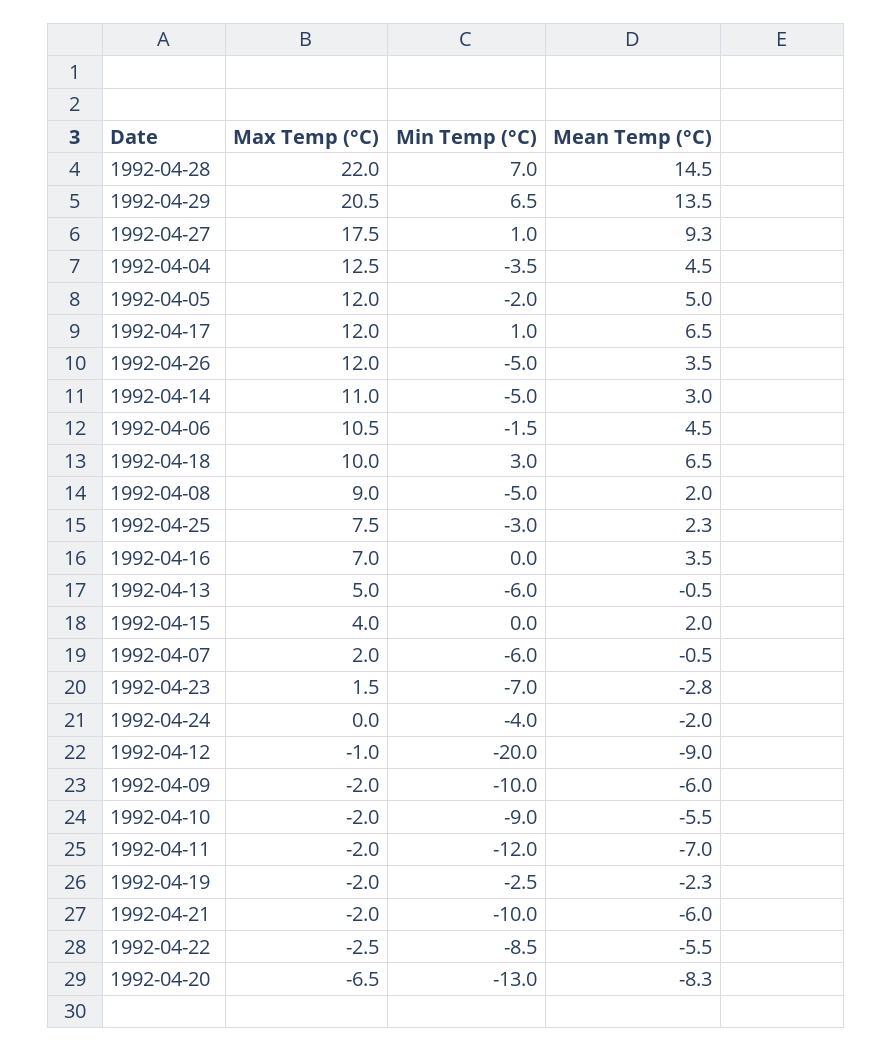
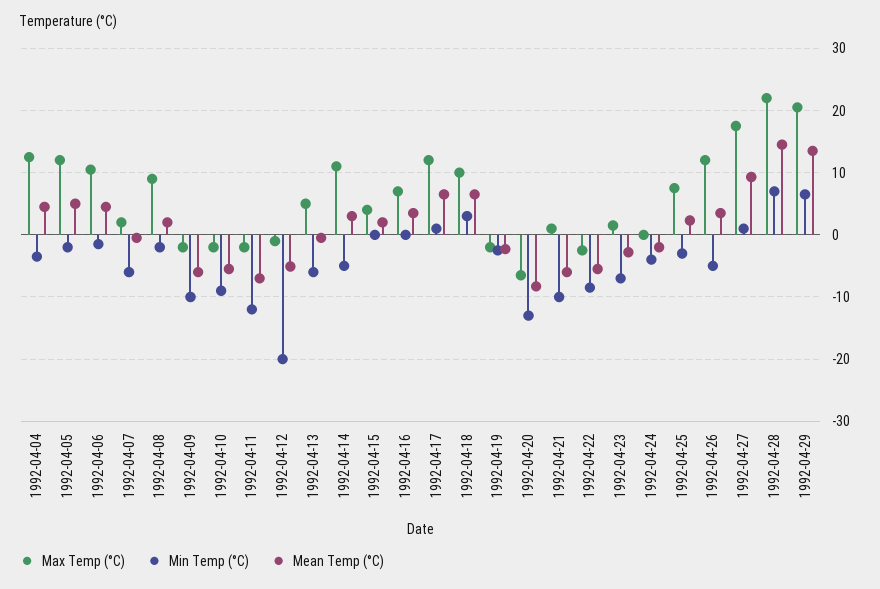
Min Temp (°C), 1992-04-08: -5 -> -2
Mean Temp (°C), 1992-04-12: -9 -> -5
Max Temp (°C), 1992-04-21: -2 -> 1

